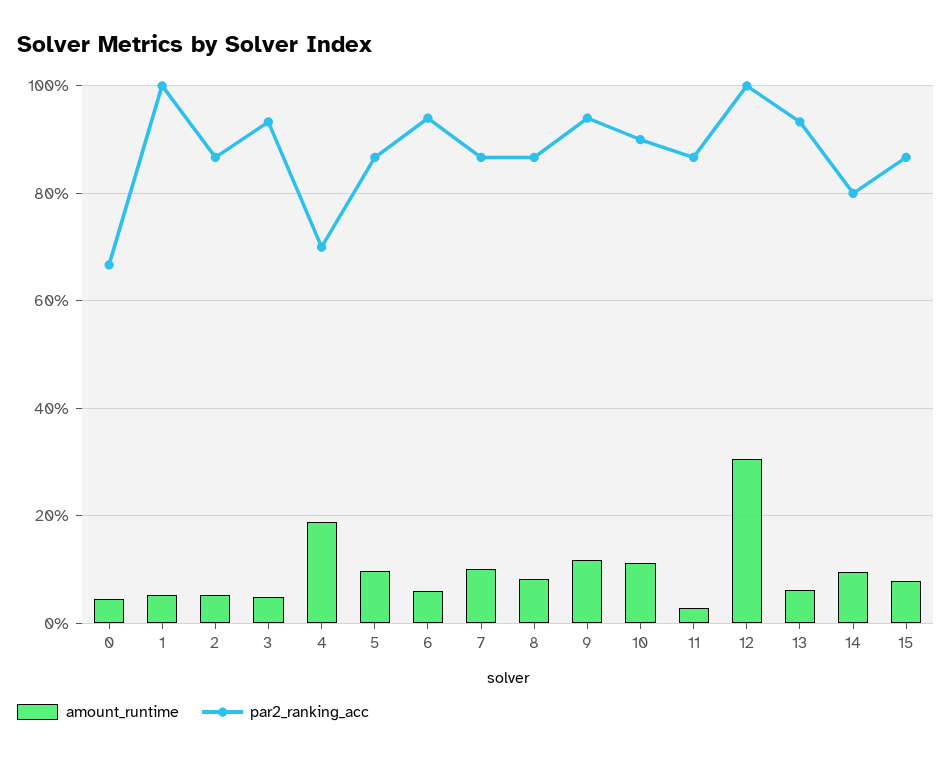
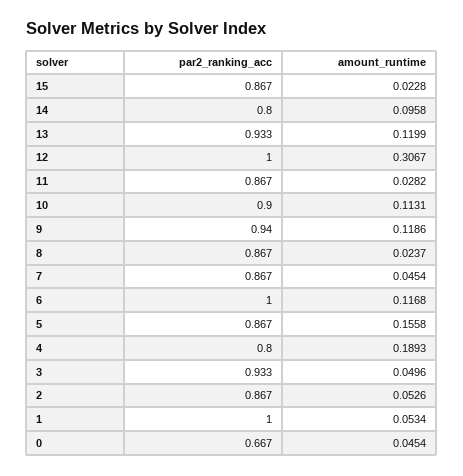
par2_ranking_acc, 4: 0.7 -> 0.8
amount_runtime, 5: 0.1 -> 0.1558
amount_runtime, 6: 0.06 -> 0.1168
par2_ranking_acc, 6: 0.94 -> 1
amount_runtime, 7: 0.1 -> 0.0454
amount_runtime, 8: 0.08 -> 0.0237
amount_runtime, 13: 0.06 -> 0.1199
amount_runtime, 15: 0.08 -> 0.0228

